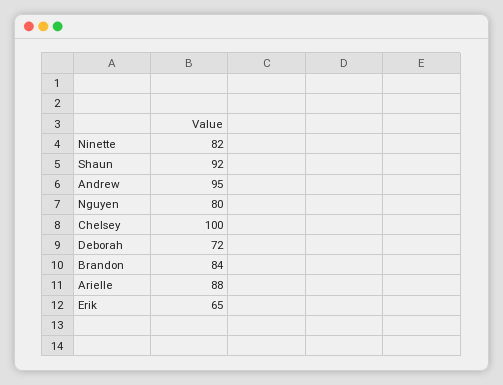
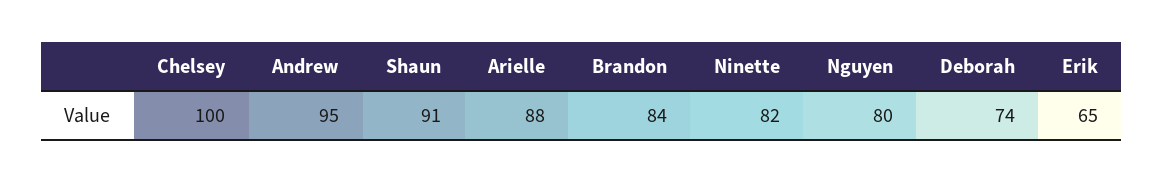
Shaun: 92 -> 91
Deborah: 72 -> 74

